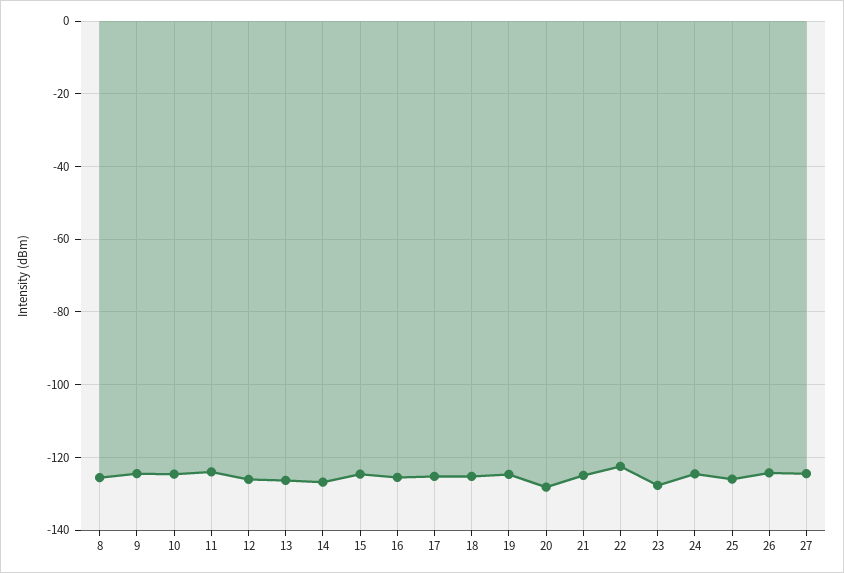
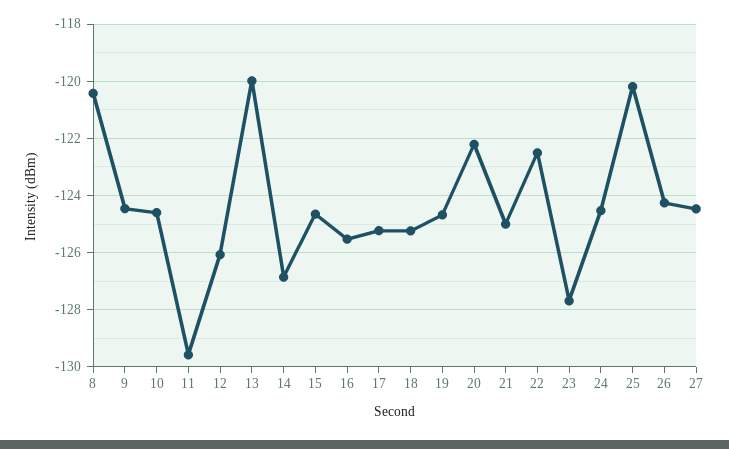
8: -126 -> -120.5
11: -124 -> -129.5
13: -126 -> -120
20: -128 -> -122.25
25: -126 -> -120.25

